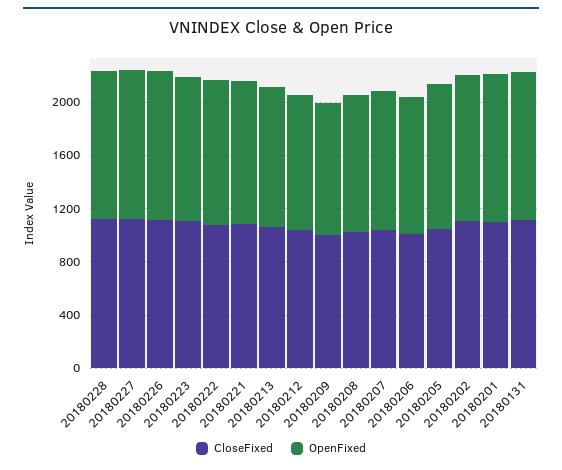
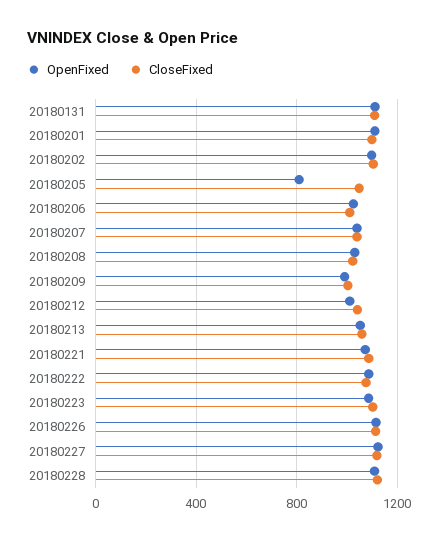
OpenFixed, 20180205: 1100 -> 800

